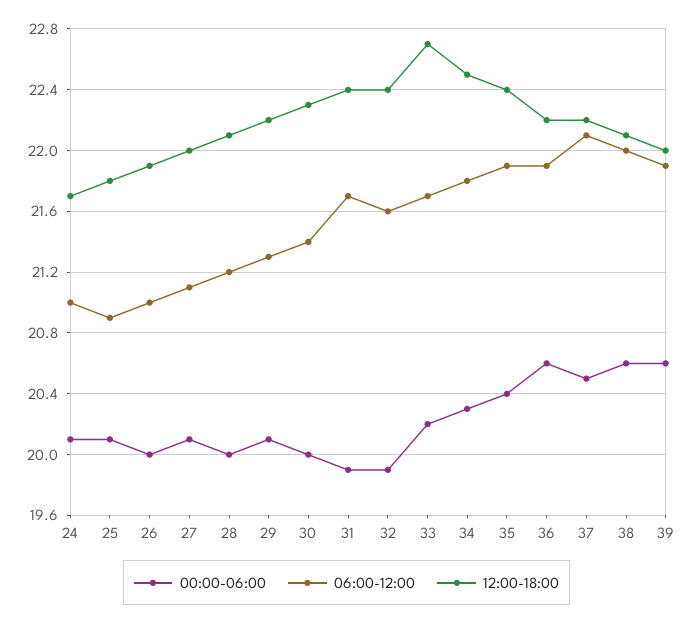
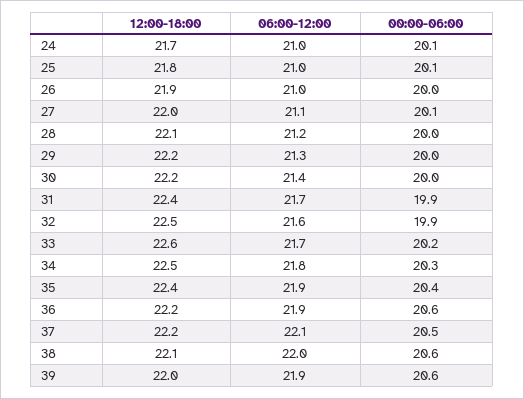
06:00-12:00, 25: 20.9 -> 21
00:00-06:00, 29: 20.1 -> 20
12:00-18:00, 30: 22.3 -> 22.2
12:00-18:00, 32: 22.4 -> 22.5
12:00-18:00, 33: 22.7 -> 22.6

